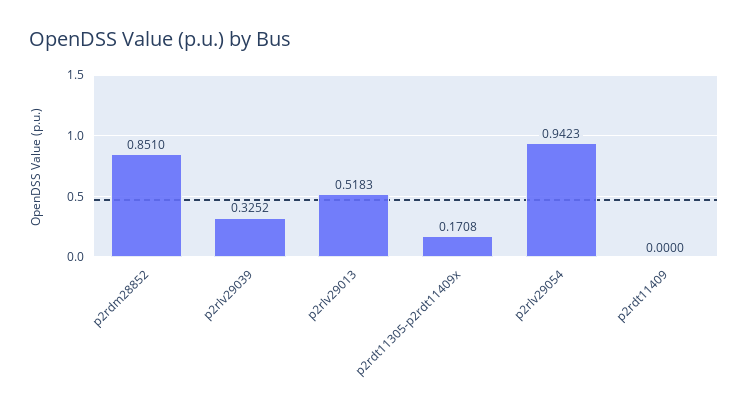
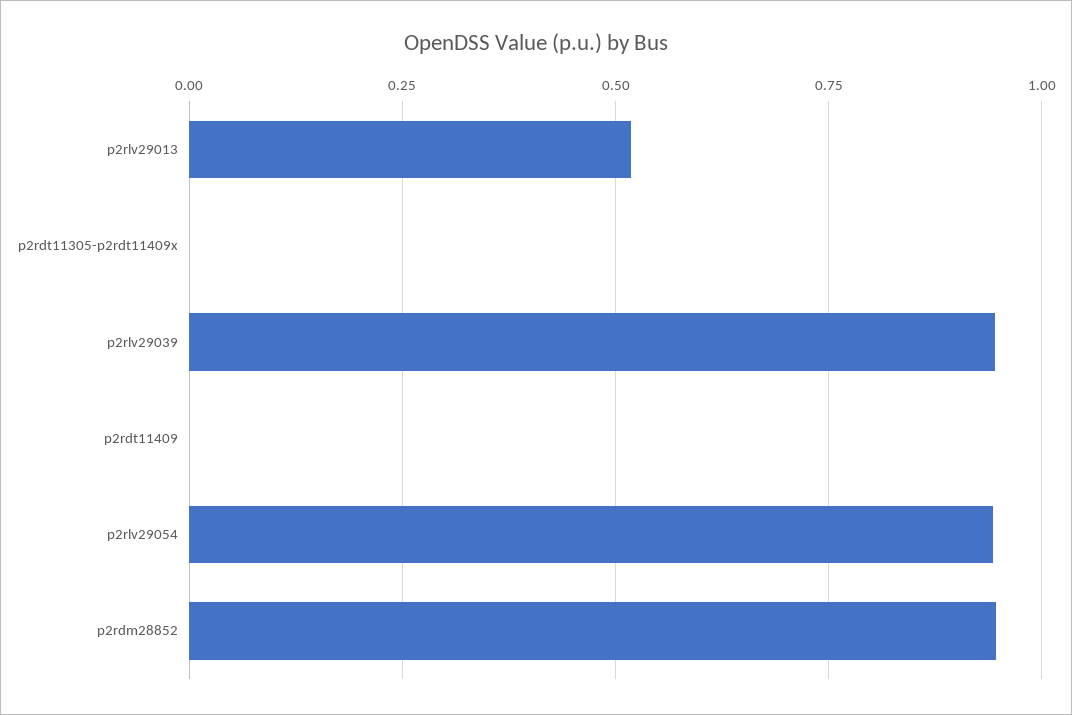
p2rdm28852: 0.851 -> 0.95
p2rlv29039: 0.3252 -> 0.95
p2rdt11305-p2rdt11409x: 0.1708 -> 0

